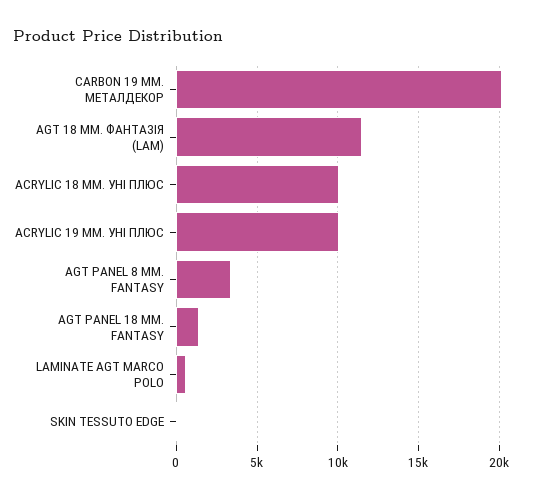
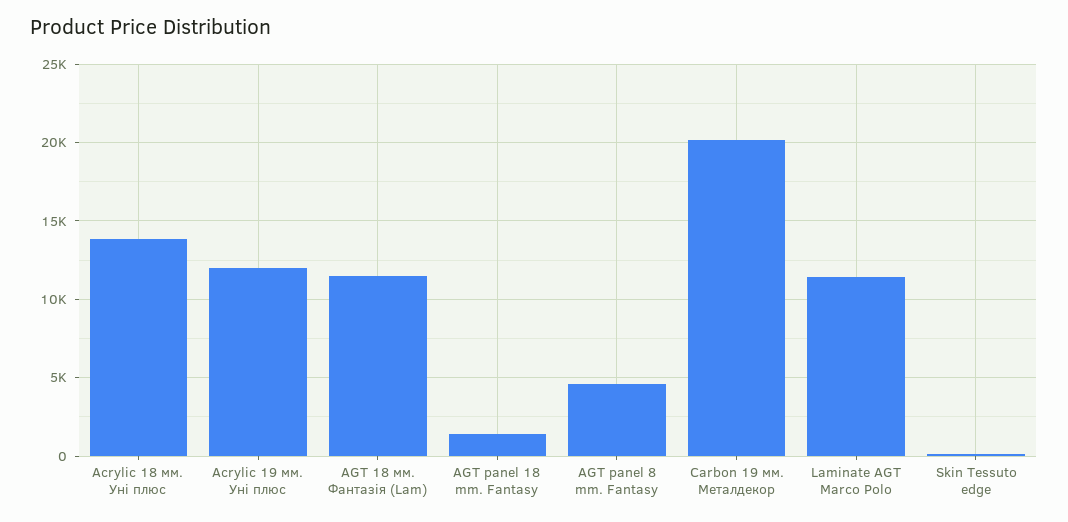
ACRYLIC 18 ММ. УНІ ПЛЮС: 10000 -> 14000
ACRYLIC 19 ММ. УНІ ПЛЮС: 10000 -> 12000
AGT PANEL 8 MM. FANTASY: 3500 -> 4500
LAMINATE AGT MARCO POLO: 500 -> 11500

